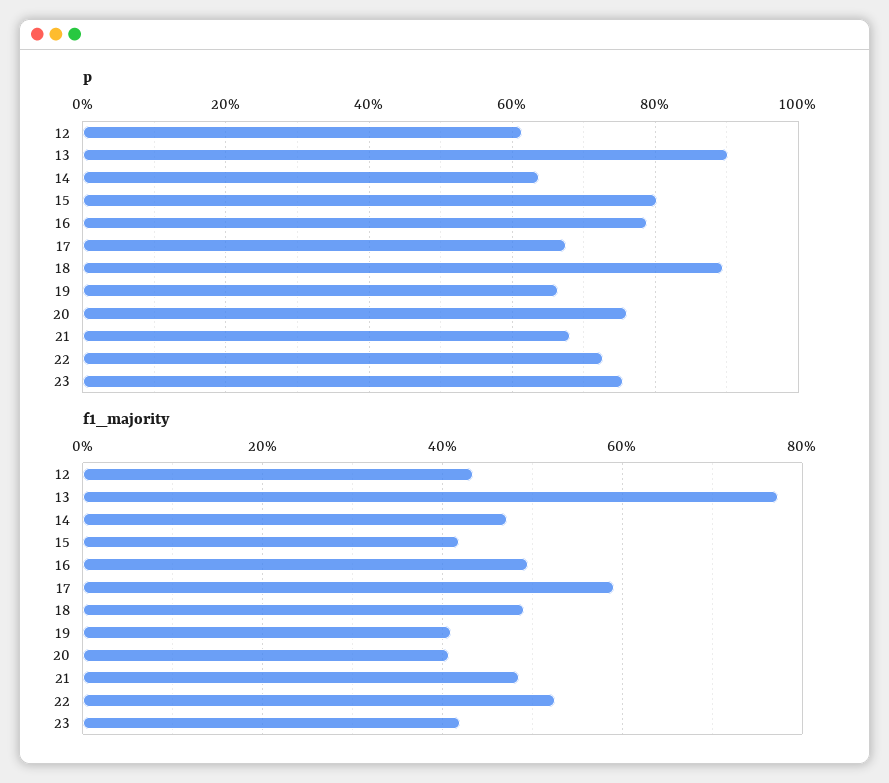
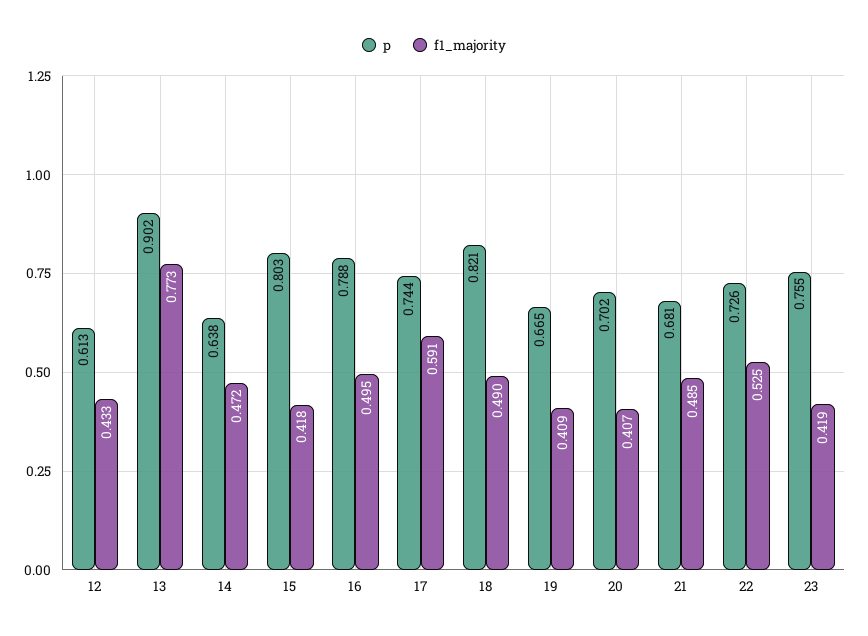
p, 17: 0.68 -> 0.744
p, 18: 0.9 -> 0.821
p, 20: 0.76 -> 0.702

